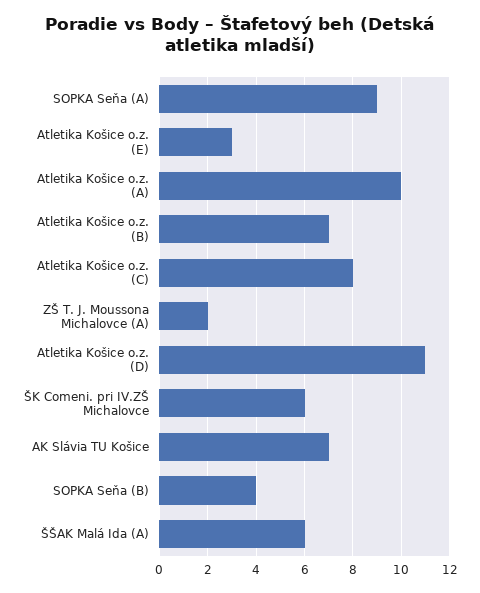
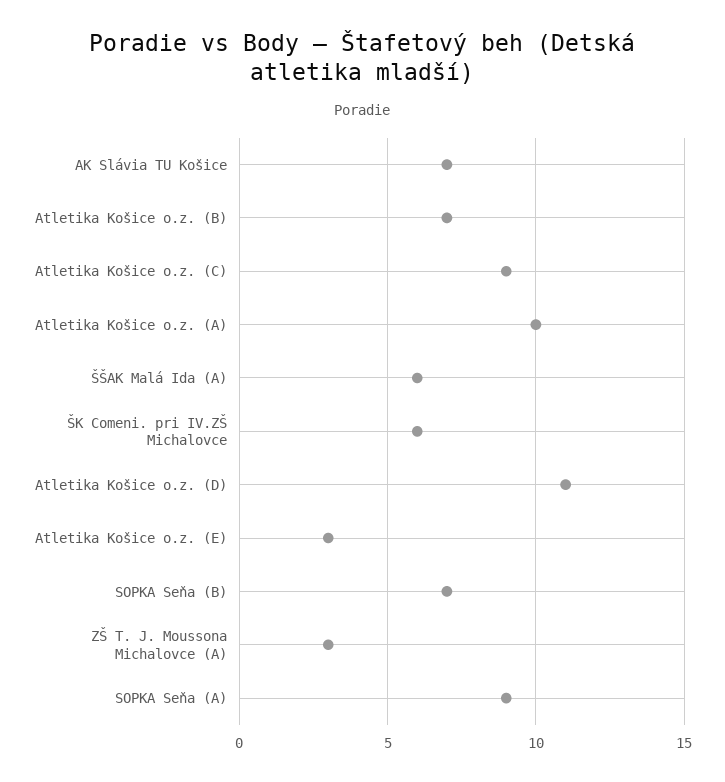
Atletika Košice o.z. (C): 8 -> 9
ZŠ T. J. Moussona Michalovce (A): 2 -> 3
SOPKA Seňa (B): 4 -> 7

